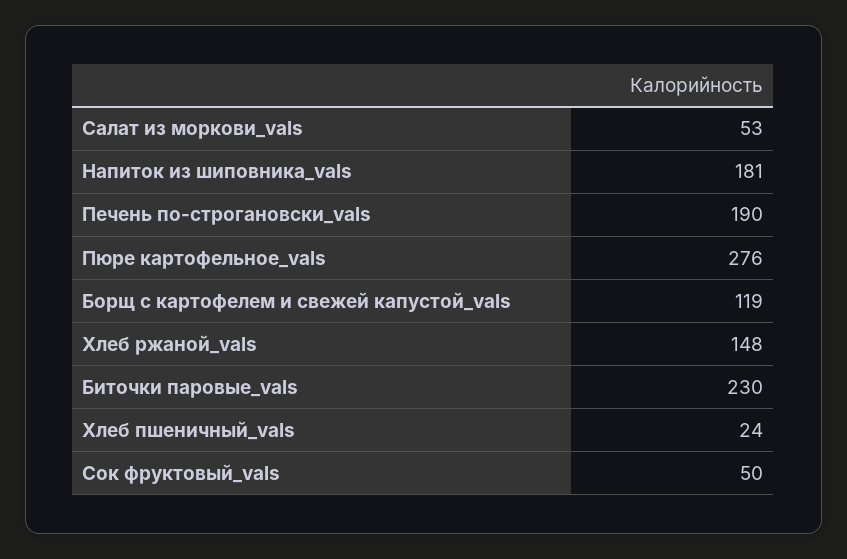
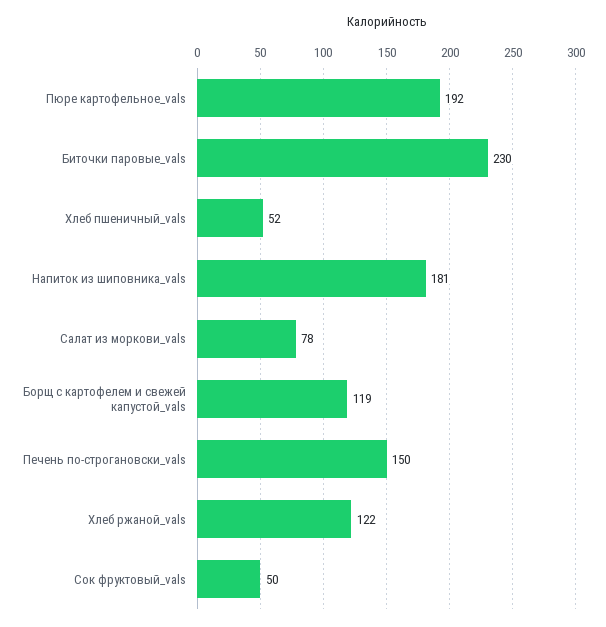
Салат из моркови_vals: 53 -> 78
Печень по-строгановски_vals: 190 -> 150
Пюре картофельное_vals: 276 -> 192
Хлеб ржаной_vals: 148 -> 122
Хлеб пшеничный_vals: 24 -> 52

